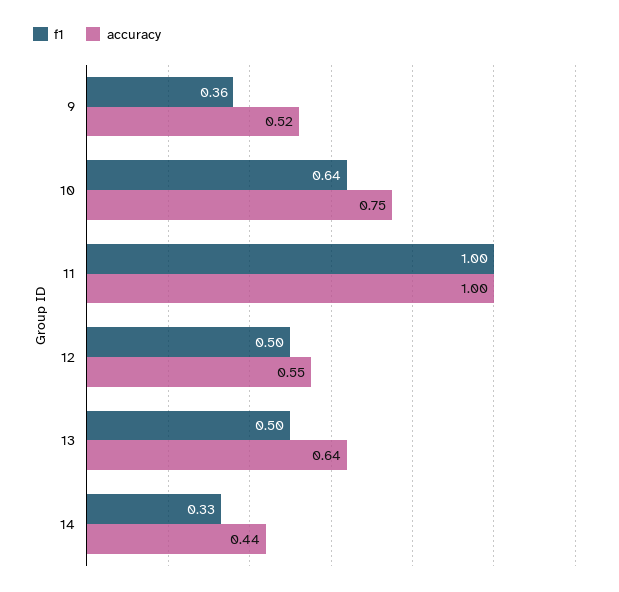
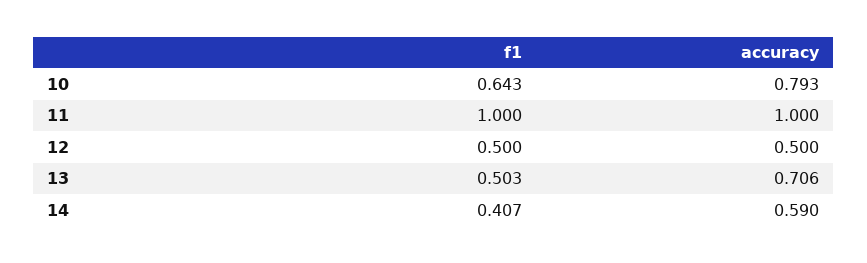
f1, 9: 0.36 -> none
accuracy, 9: 0.52 -> none
accuracy, 10: 0.75 -> 0.793
accuracy, 12: 0.55 -> 0.5
accuracy, 13: 0.64 -> 0.706
f1, 14: 0.33 -> 0.407
accuracy, 14: 0.44 -> 0.59

